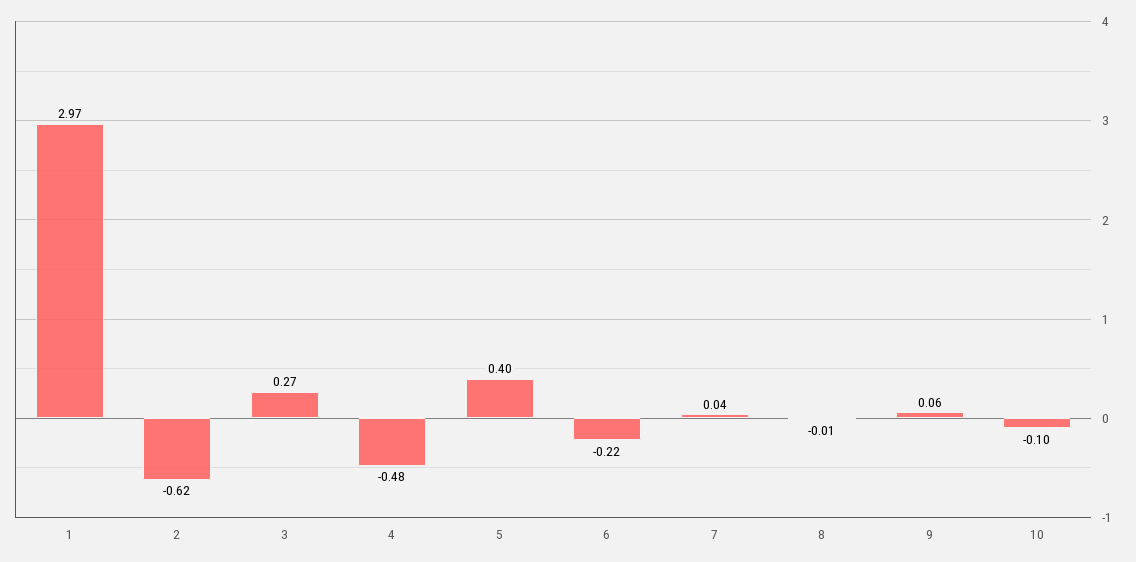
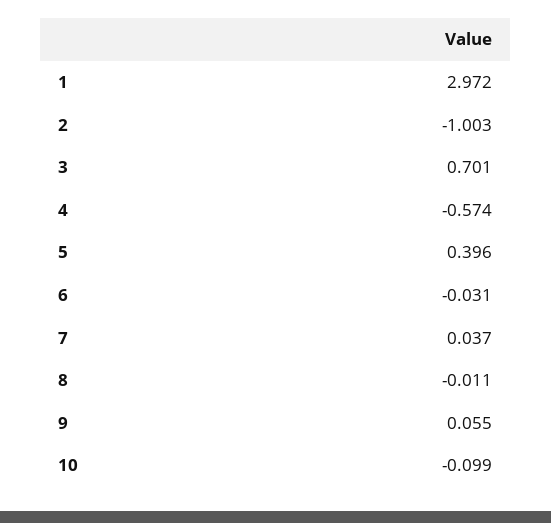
2: -0.62 -> -1.003
3: 0.27 -> 0.701
4: -0.48 -> -0.574
6: -0.22 -> -0.031

